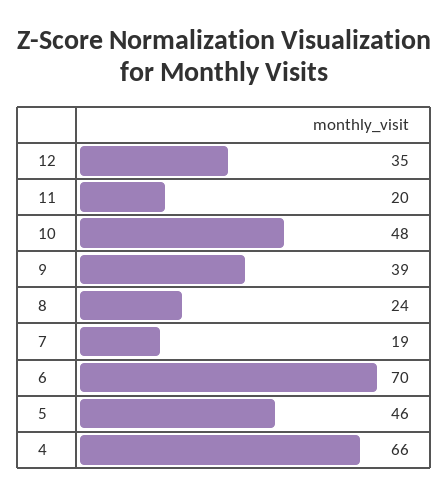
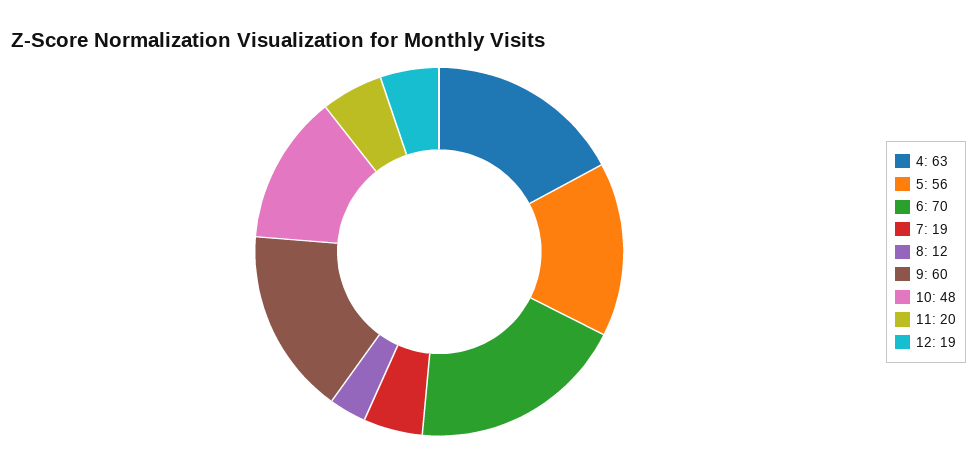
12: 35 -> 19
9: 39 -> 60
8: 24 -> 12
5: 46 -> 56
4: 66 -> 63

